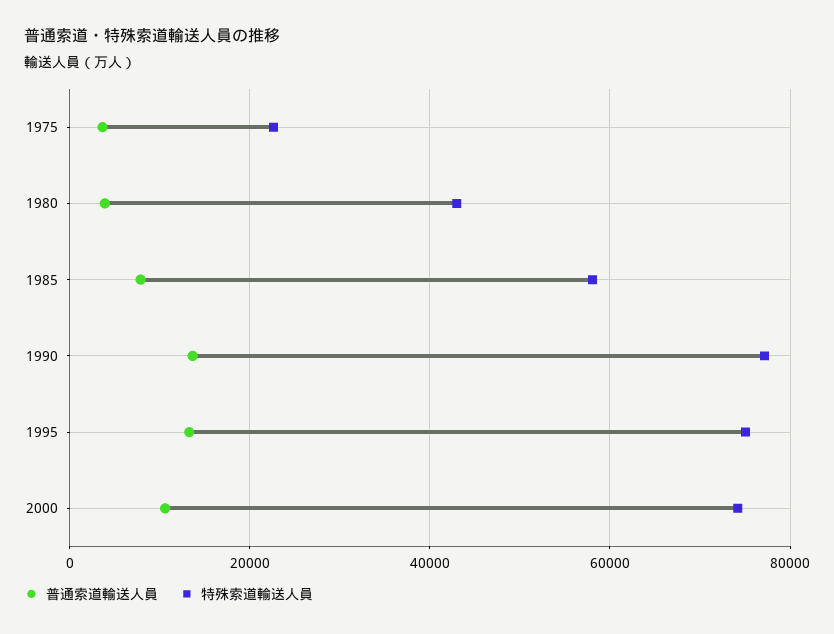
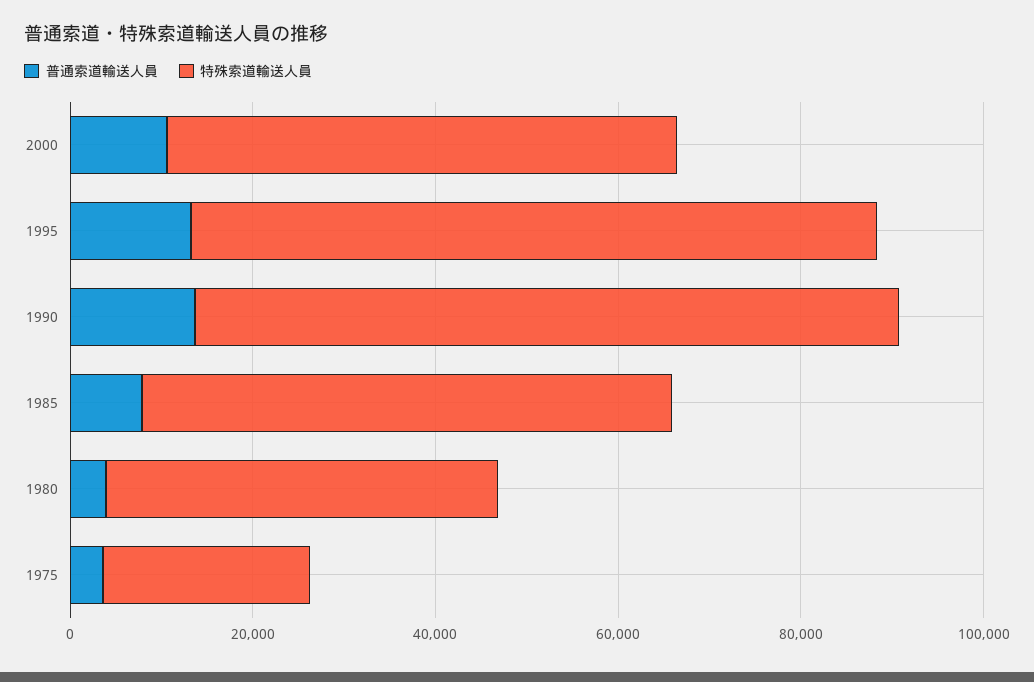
特殊索道輸送人員, 2000: 74000 -> 55000

